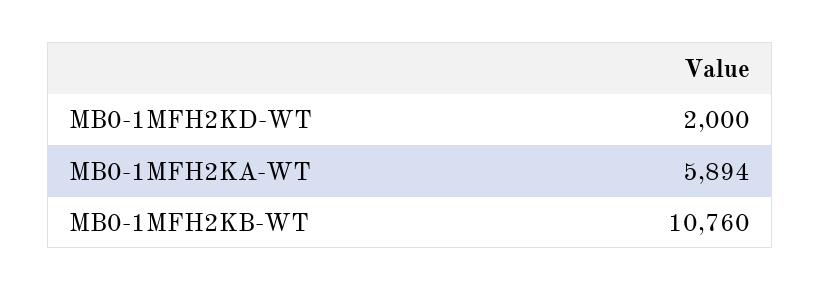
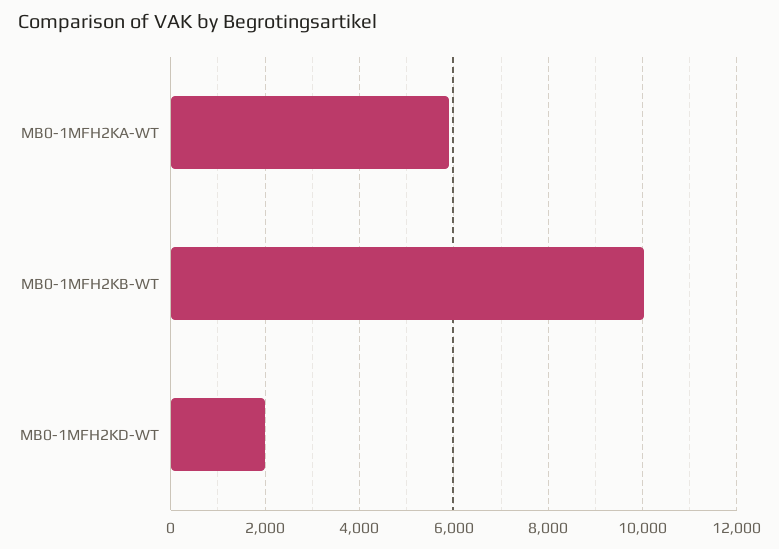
MB0-1MFH2KB-WT: 10760 -> 10000

